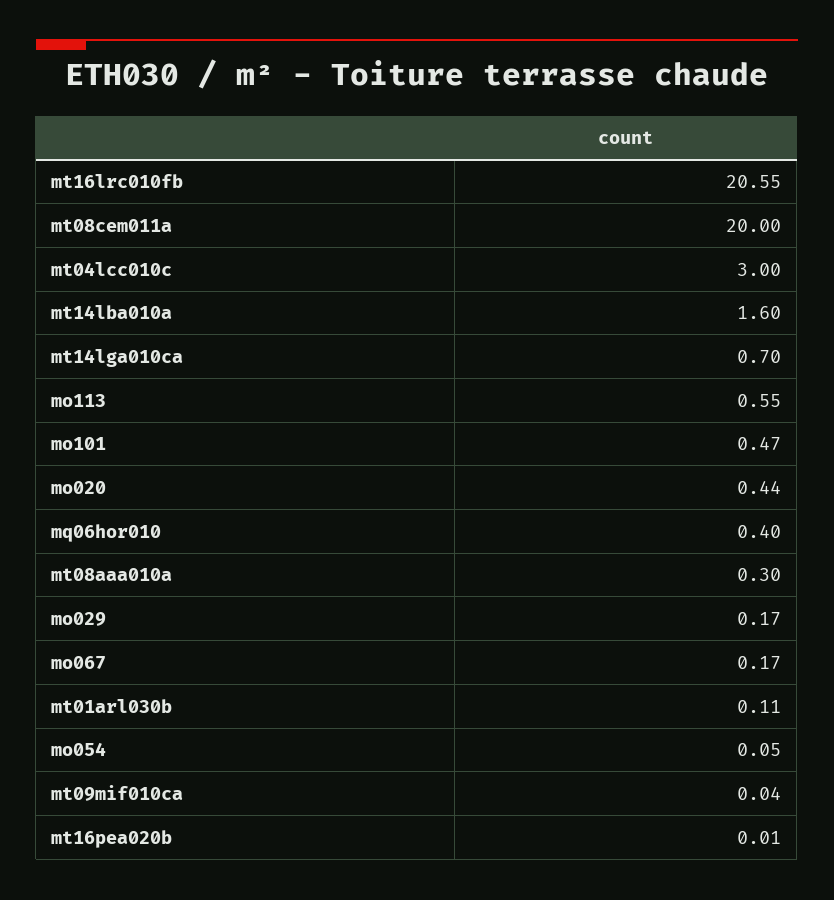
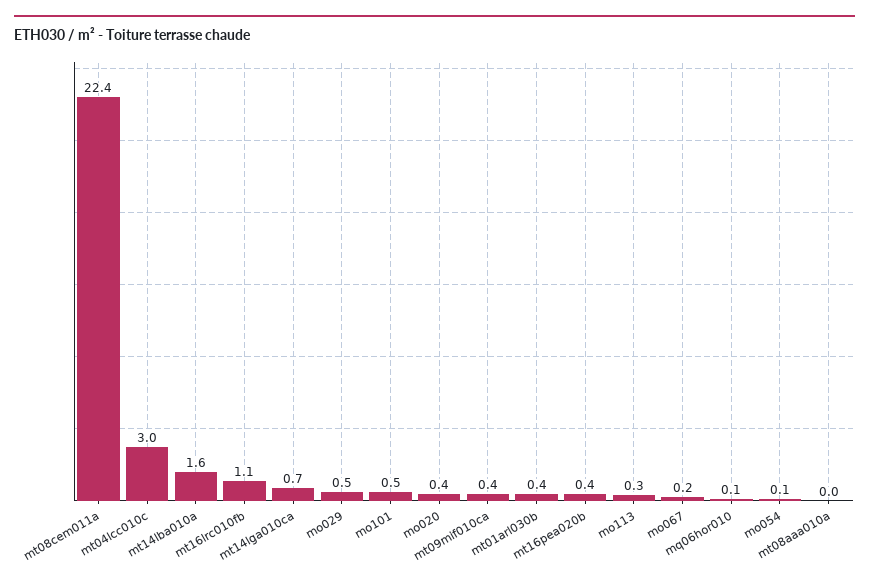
mt16lrc010fb: 20.55 -> 1.1
mt08cem011a: 20 -> 22.4
mo113: 0.55 -> 0.3
mq06hor010: 0.4 -> 0.1
mt08aaa010a: 0.3 -> 0
mo029: 0.17 -> 0.5
mt01arl030b: 0.11 -> 0.4
mt09mif010ca: 0.04 -> 0.4
mt16pea020b: 0.01 -> 0.4

